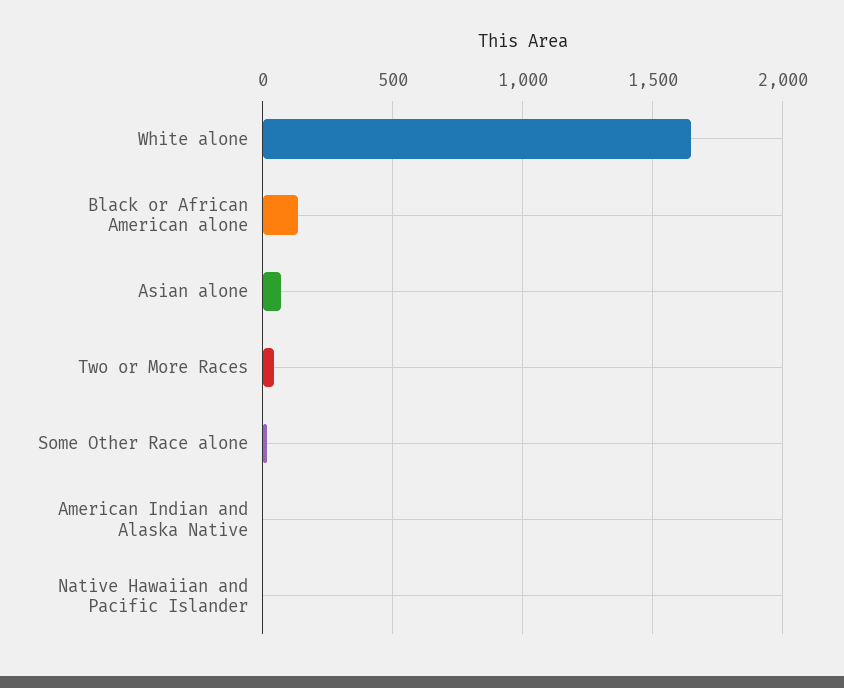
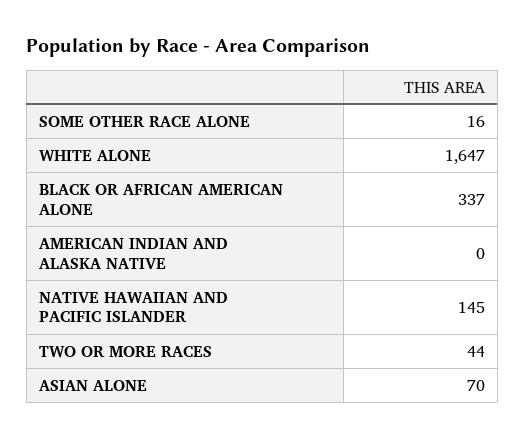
Black or African American alone: 150 -> 337
Native Hawaiian and Pacific Islander: 0 -> 145

